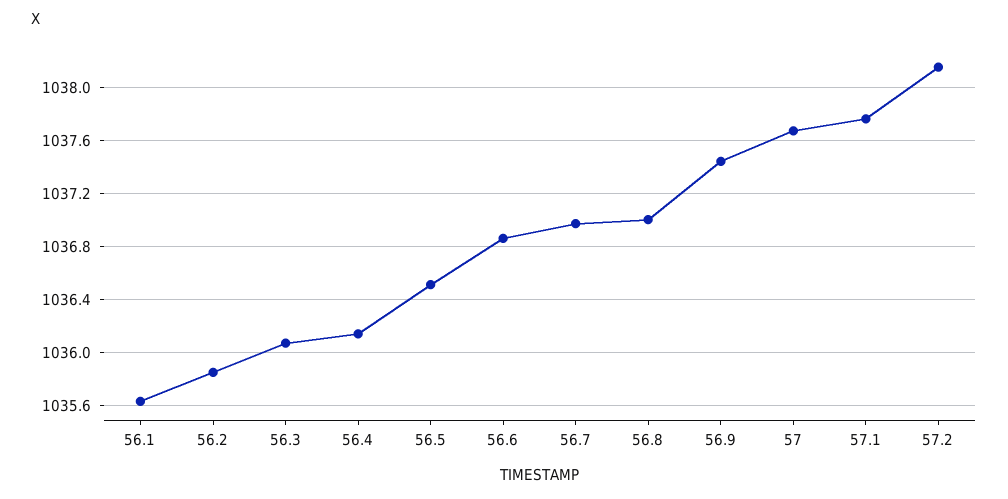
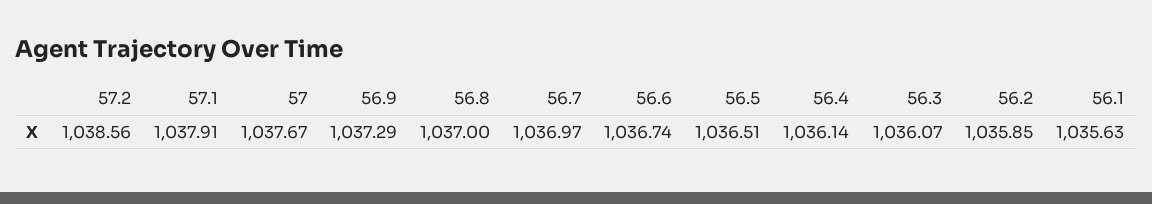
56.6: 1036.85 -> 1036.74
56.9: 1037.45 -> 1037.29
57.1: 1037.75 -> 1037.91
57.2: 1038.15 -> 1038.56

